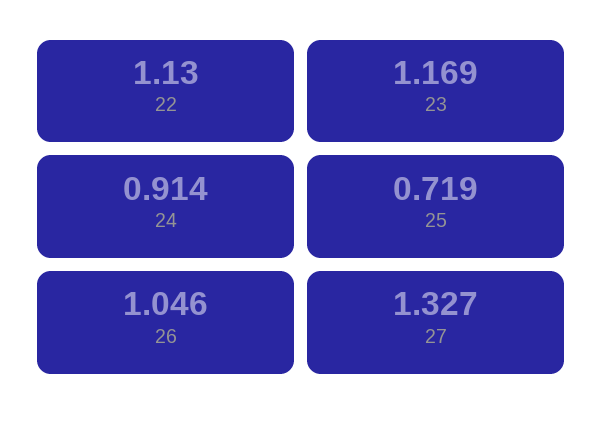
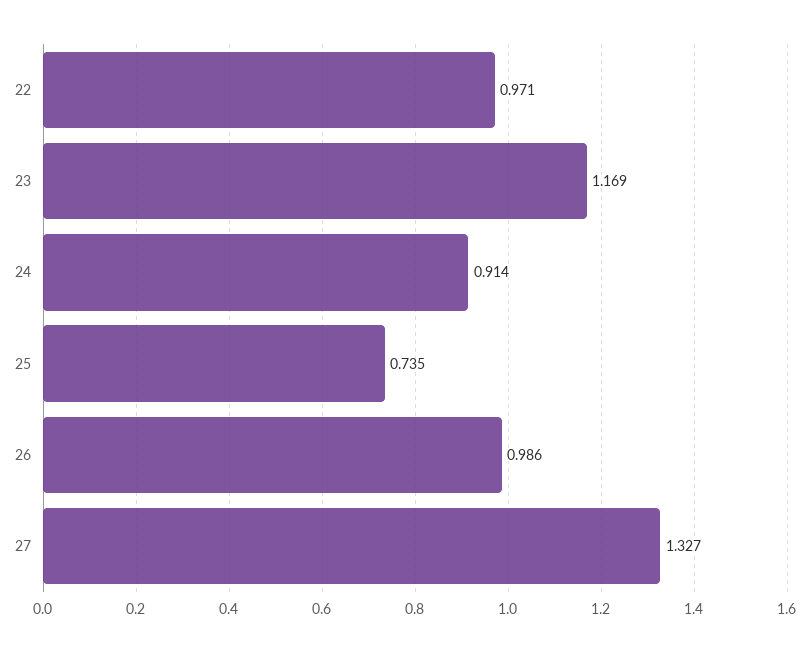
22: 1.13 -> 0.971
25: 0.719 -> 0.735
26: 1.046 -> 0.986

